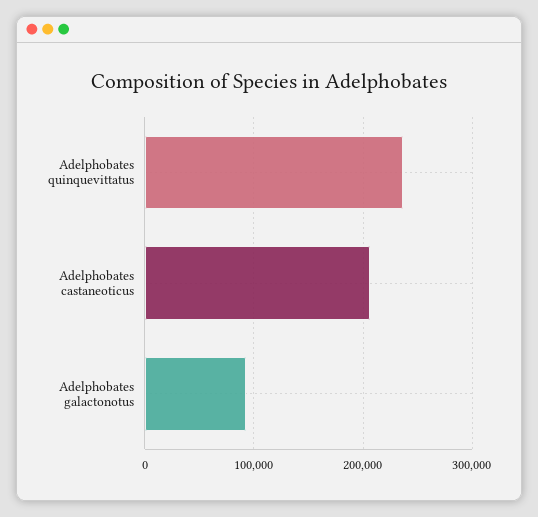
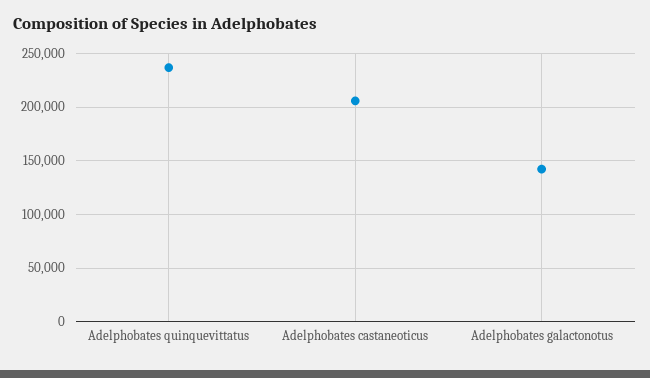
Adelphobates galactonotus: 90000 -> 140000

